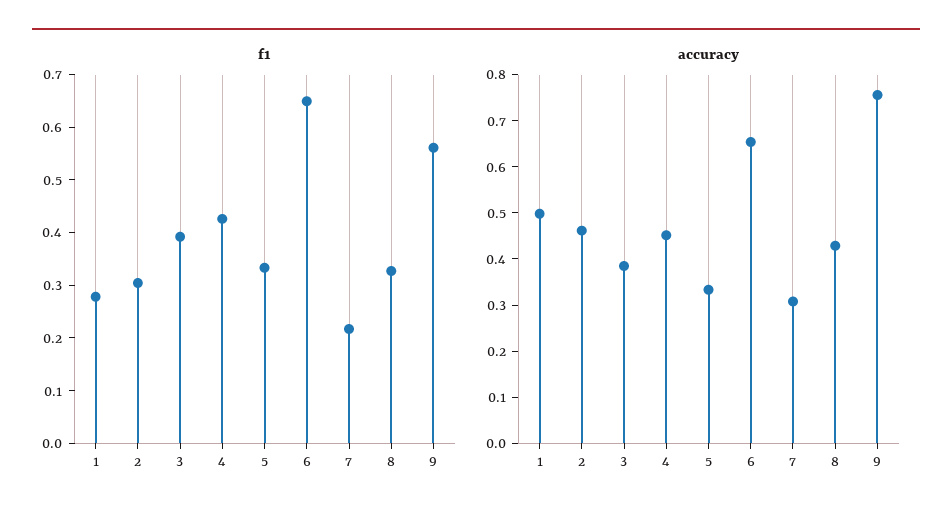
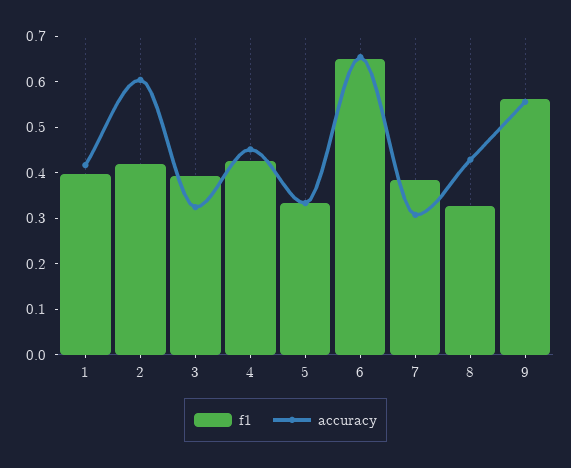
f1, 1: 0.28 -> 0.4
f1, 2: 0.3 -> 0.42
f1, 7: 0.22 -> 0.38
accuracy, 1: 0.5 -> 0.42
accuracy, 2: 0.46 -> 0.6
accuracy, 3: 0.38 -> 0.32
accuracy, 9: 0.76 -> 0.56

